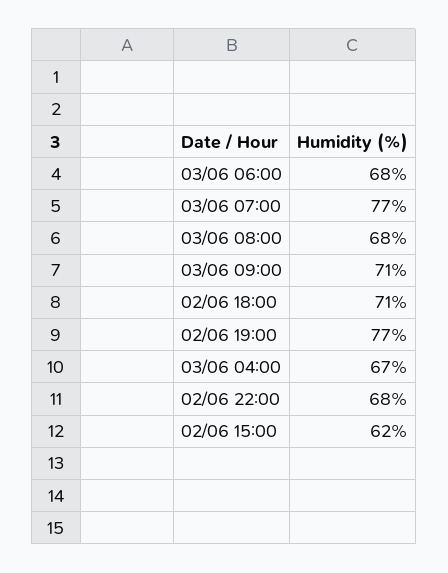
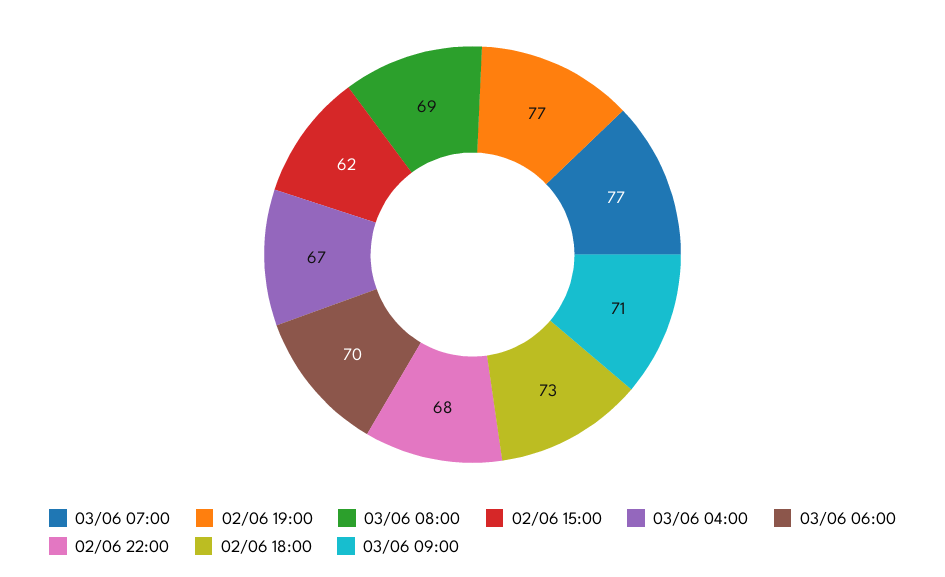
03/06 06:00: 68 -> 70
03/06 08:00: 68 -> 69
02/06 18:00: 71 -> 73

